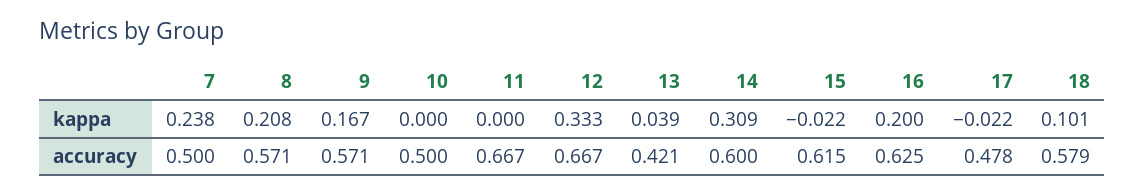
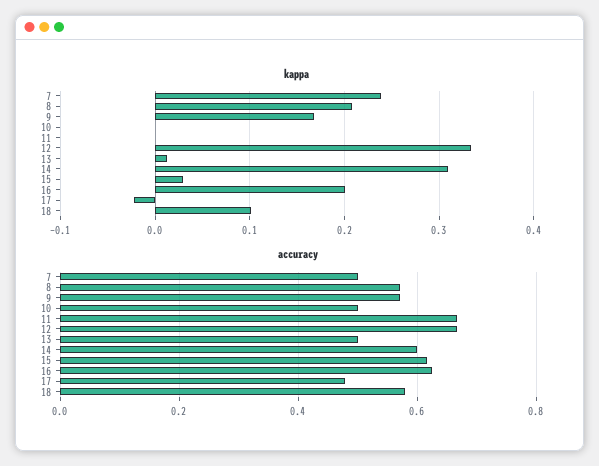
kappa, 13: 0.039 -> 0.01
kappa, 15: -0.022 -> 0.03
accuracy, 13: 0.421 -> 0.5

